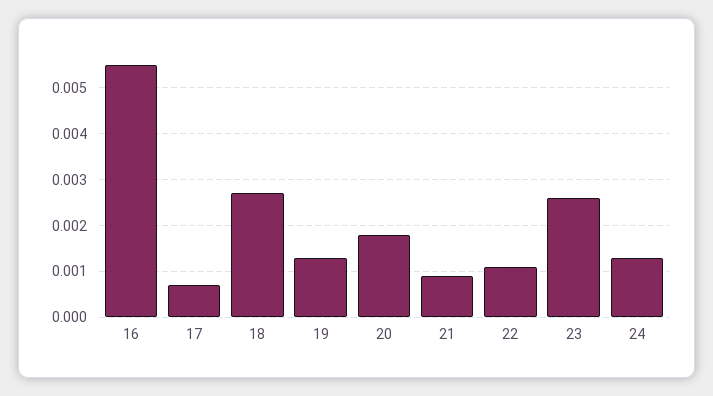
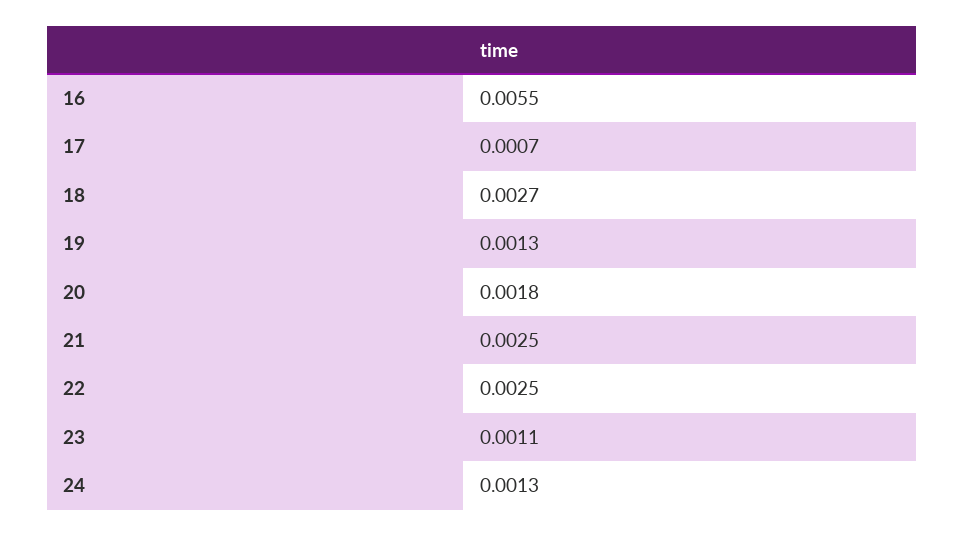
21: 0.001 -> 0.0025
22: 0.001 -> 0.0025
23: 0.0025 -> 0.0011

